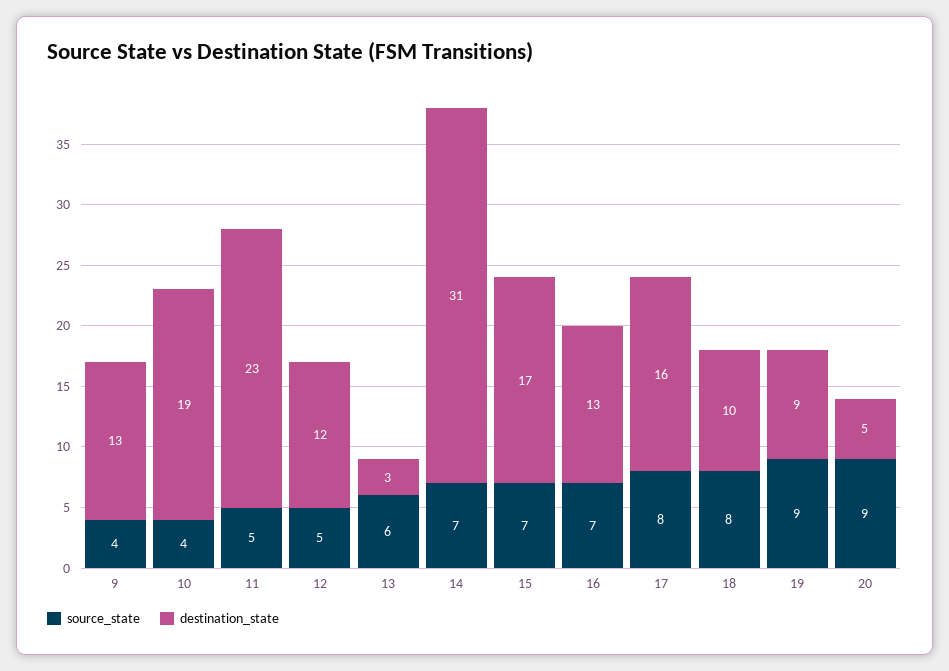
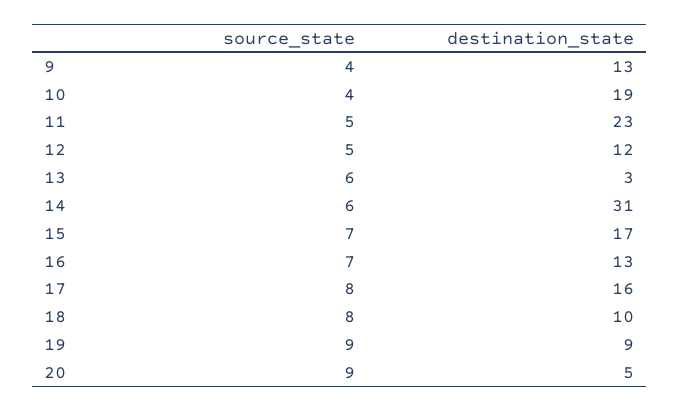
source_state, 14: 7 -> 6

